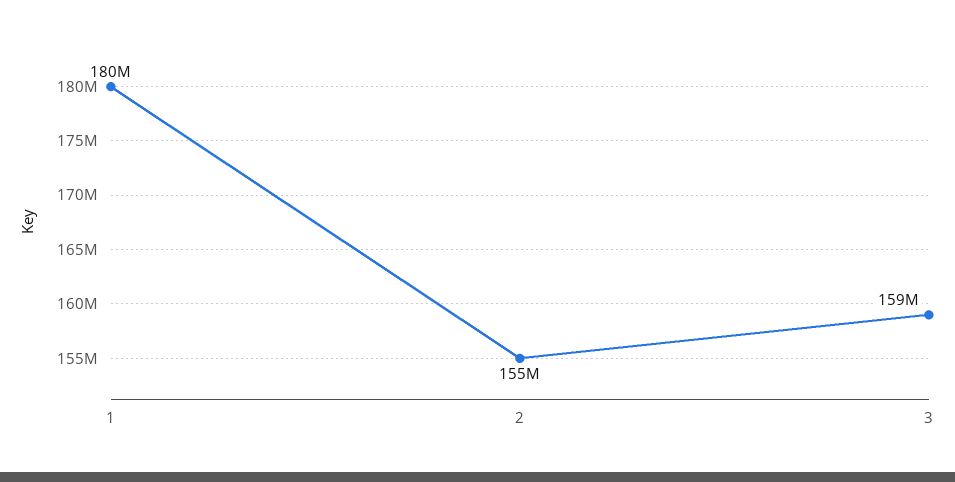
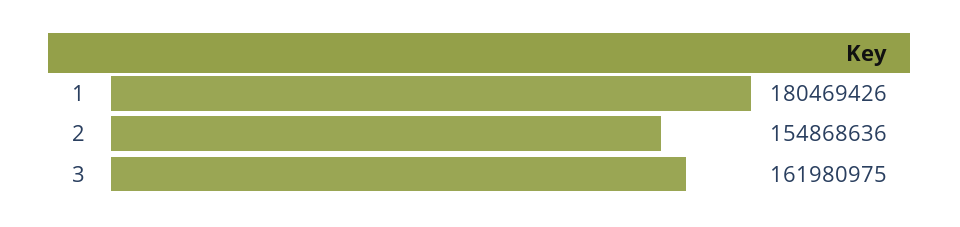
3: 159000000 -> 161980975

